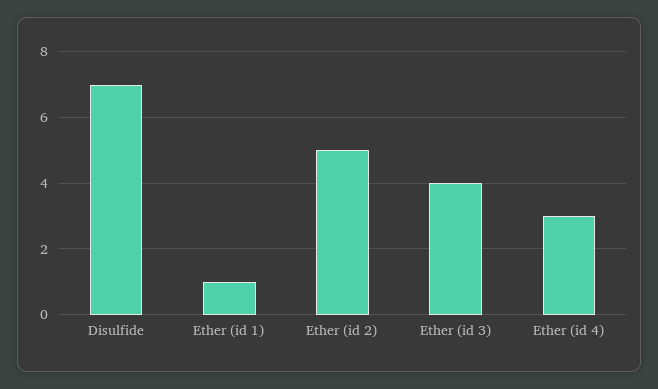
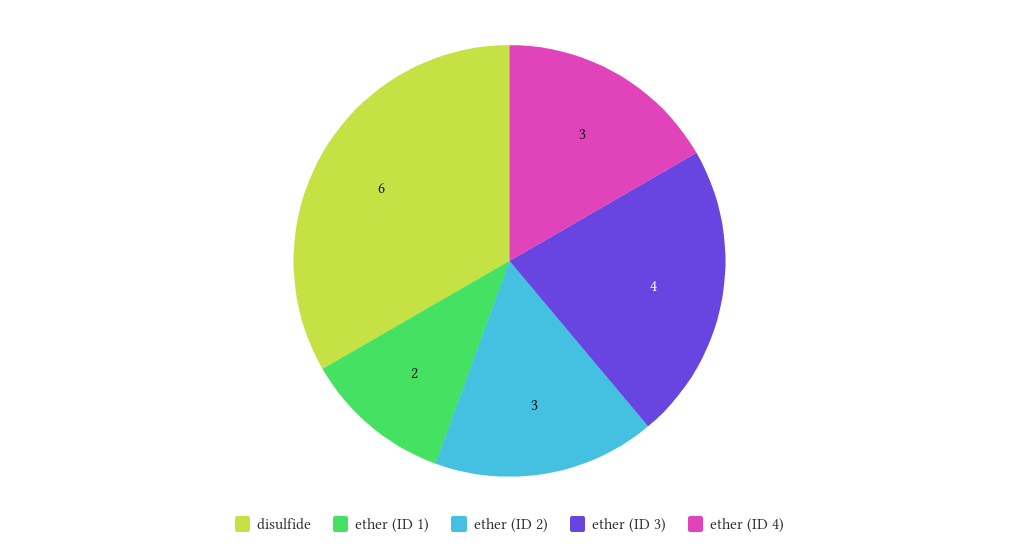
Disulfide: 7 -> 6
Ether (id 1): 1 -> 2
Ether (id 2): 5 -> 3

